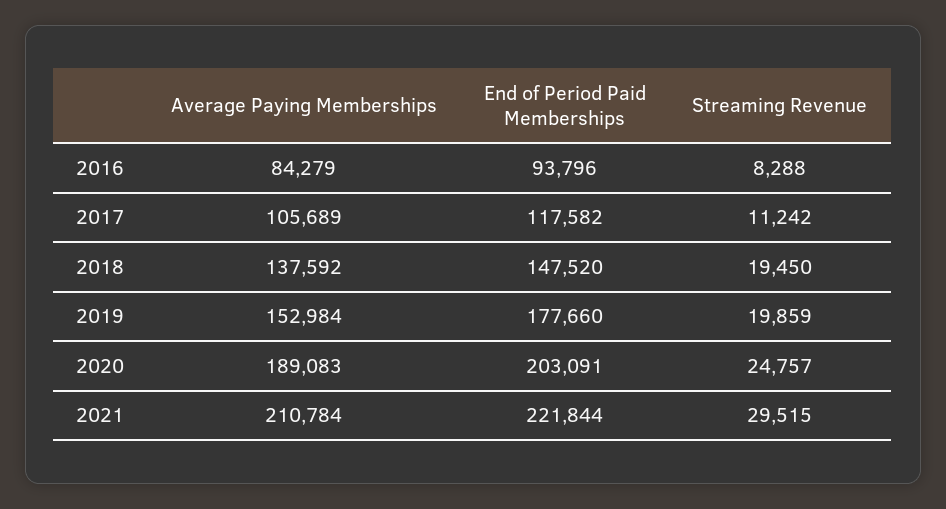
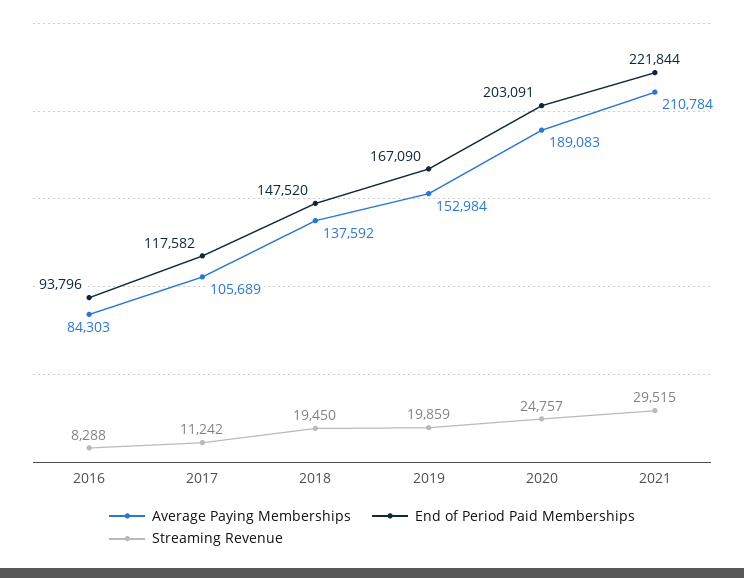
Average Paying Memberships, 2016: 84279 -> 84303
End of Period Paid Memberships, 2019: 177660 -> 167090

